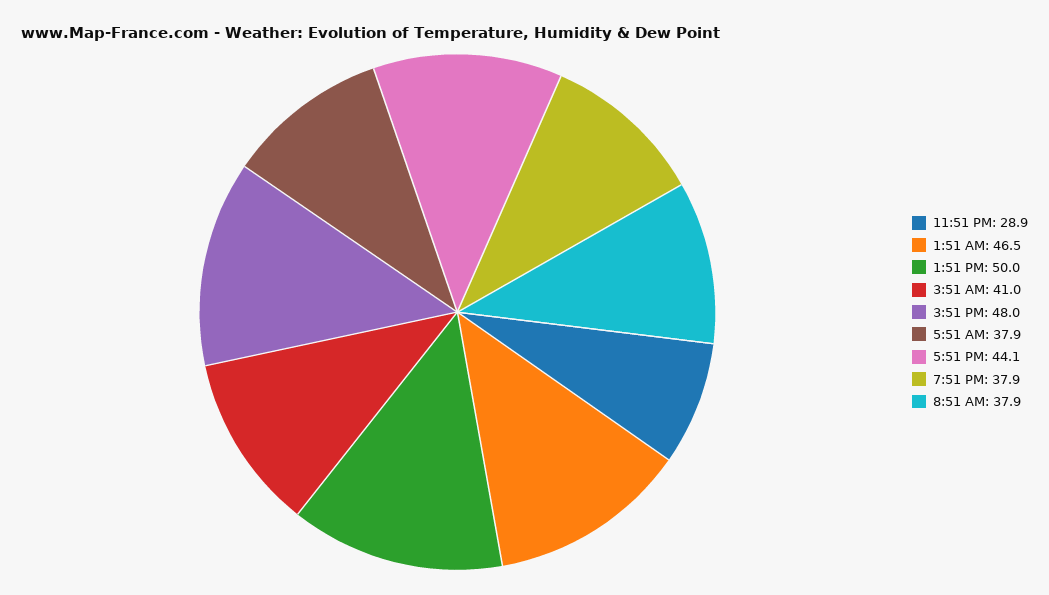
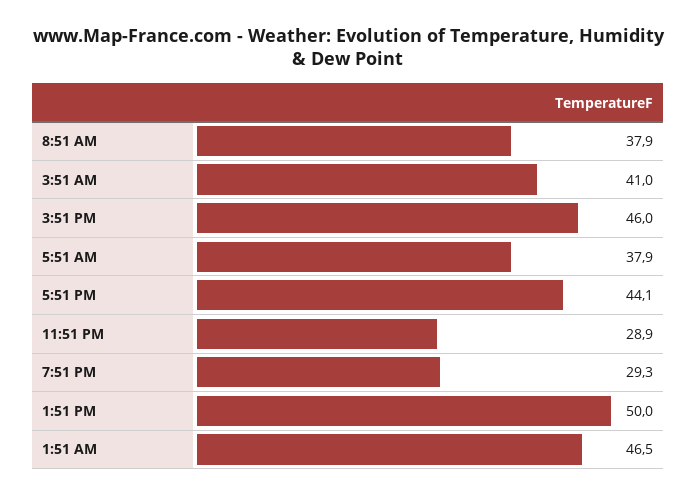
3:51 PM: 48 -> 46
7:51 PM: 37.9 -> 29.3

